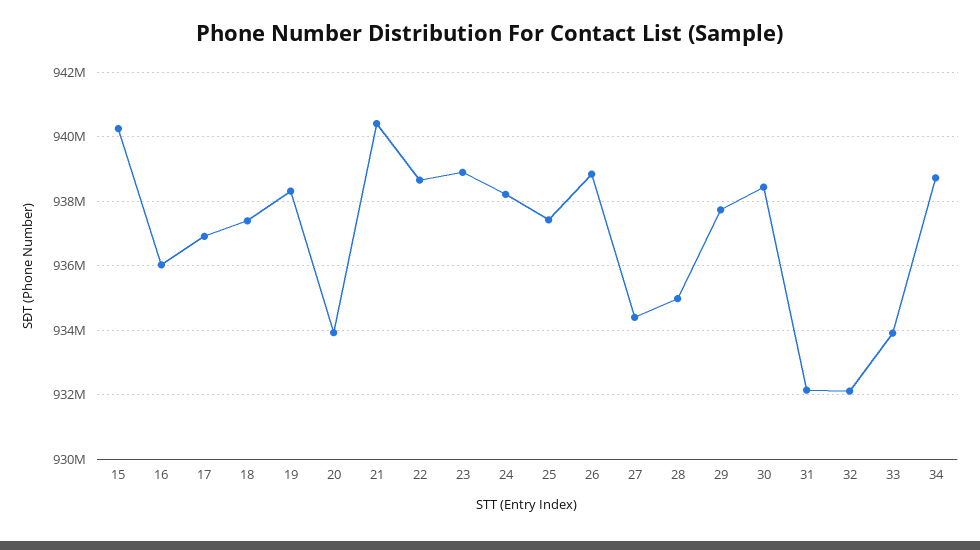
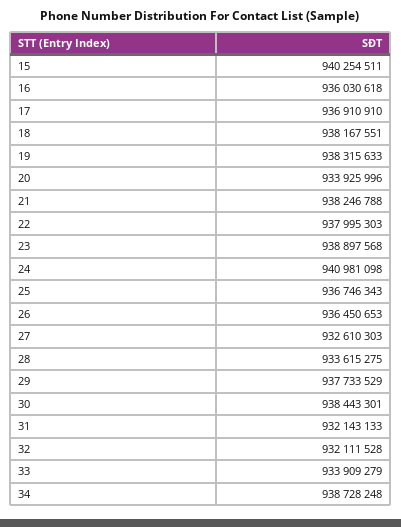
18: 937400000 -> 938167551
21: 940400000 -> 938246788
22: 938600000 -> 937995303
24: 938200000 -> 940981098
25: 937400000 -> 936746343
26: 938800000 -> 936450653
27: 934400000 -> 932610303
28: 935000000 -> 933615275

